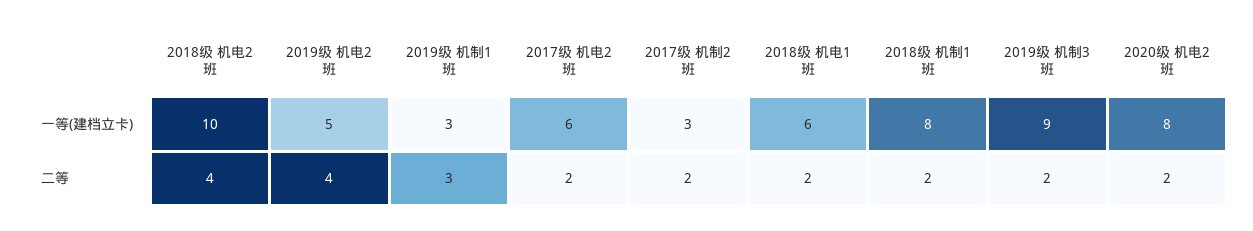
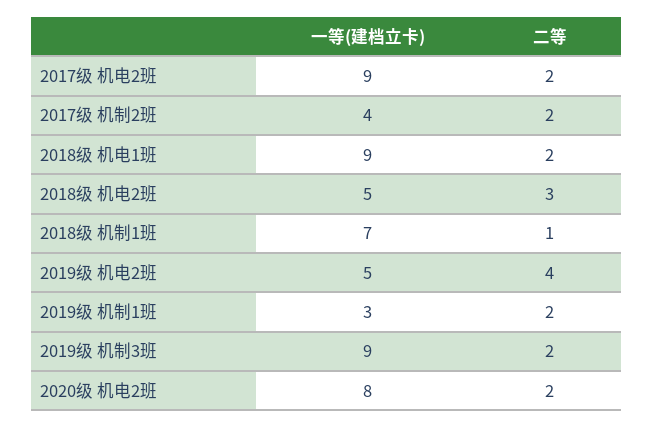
2018级 机电2班, 一等(建档立卡): 10 -> 5
2017级 机电2班, 一等(建档立卡): 6 -> 9
2017级 机制2班, 一等(建档立卡): 3 -> 4
2018级 机电1班, 一等(建档立卡): 6 -> 9
2018级 机制1班, 一等(建档立卡): 8 -> 7
2018级 机电2班, 二等: 4 -> 3
2019级 机制1班, 二等: 3 -> 2
2018级 机制1班, 二等: 2 -> 1

